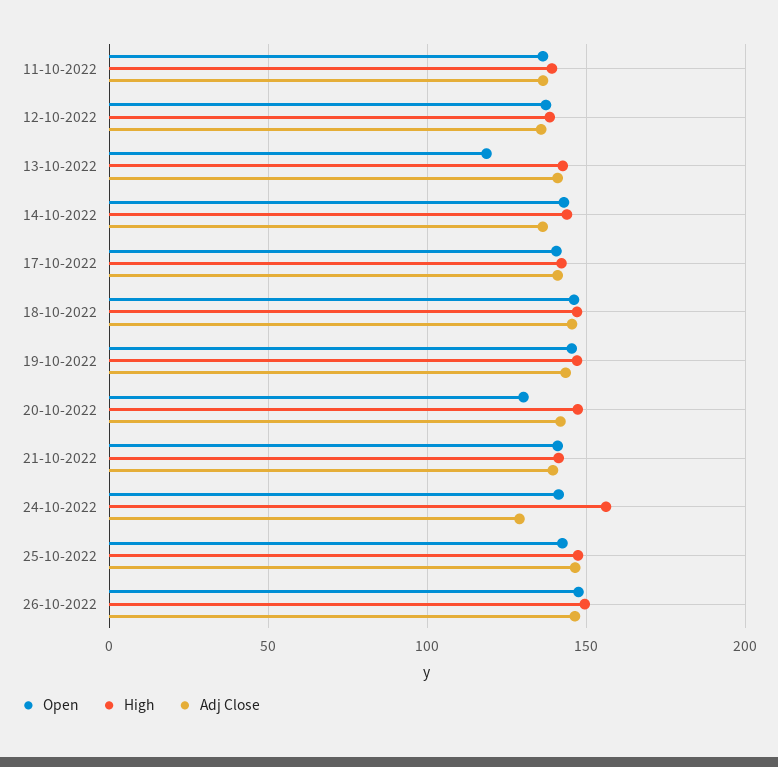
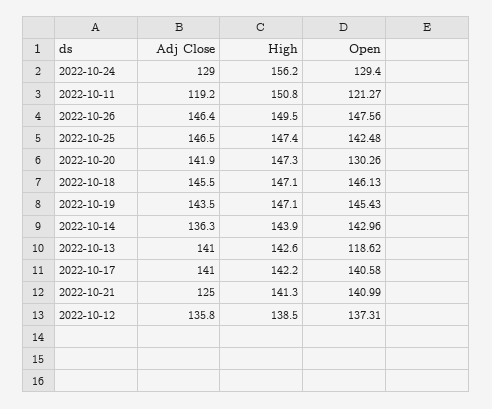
Open, 11-10-2022: 135 -> 121.27
High, 11-10-2022: 140 -> 150.8
Adj Close, 11-10-2022: 135 -> 119.2
Adj Close, 21-10-2022: 140 -> 125
Open, 24-10-2022: 140 -> 129.4

